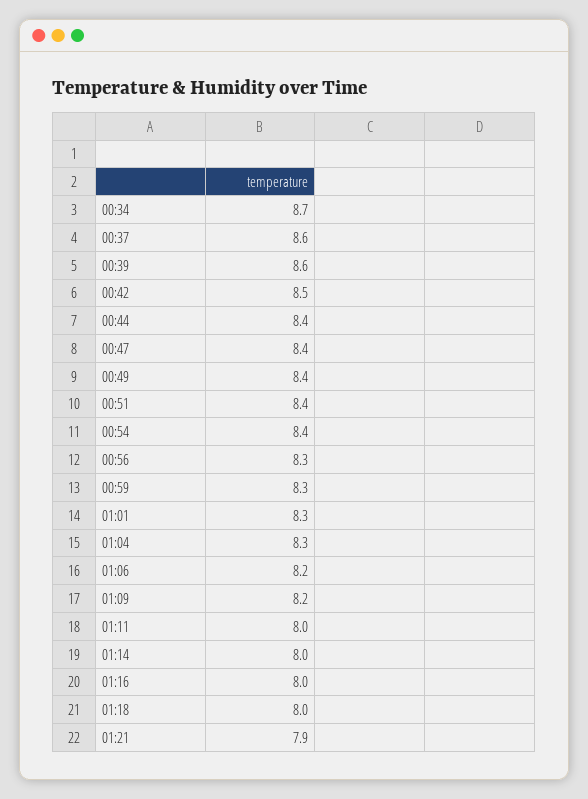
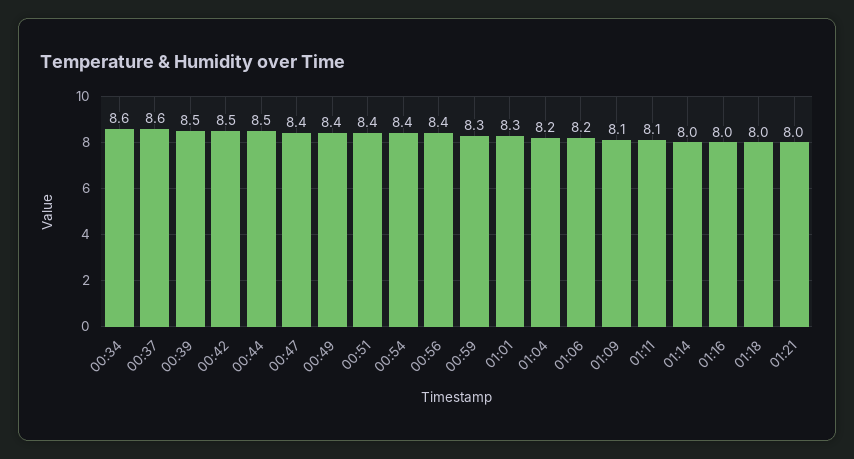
00:34: 8.7 -> 8.6
00:39: 8.6 -> 8.5
00:44: 8.4 -> 8.5
00:56: 8.3 -> 8.4
01:04: 8.3 -> 8.2
01:09: 8.2 -> 8.1
01:11: 8 -> 8.1
01:21: 7.9 -> 8

